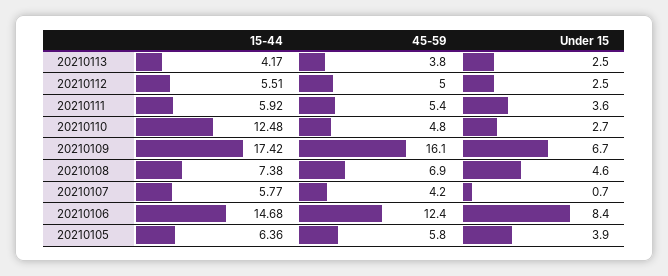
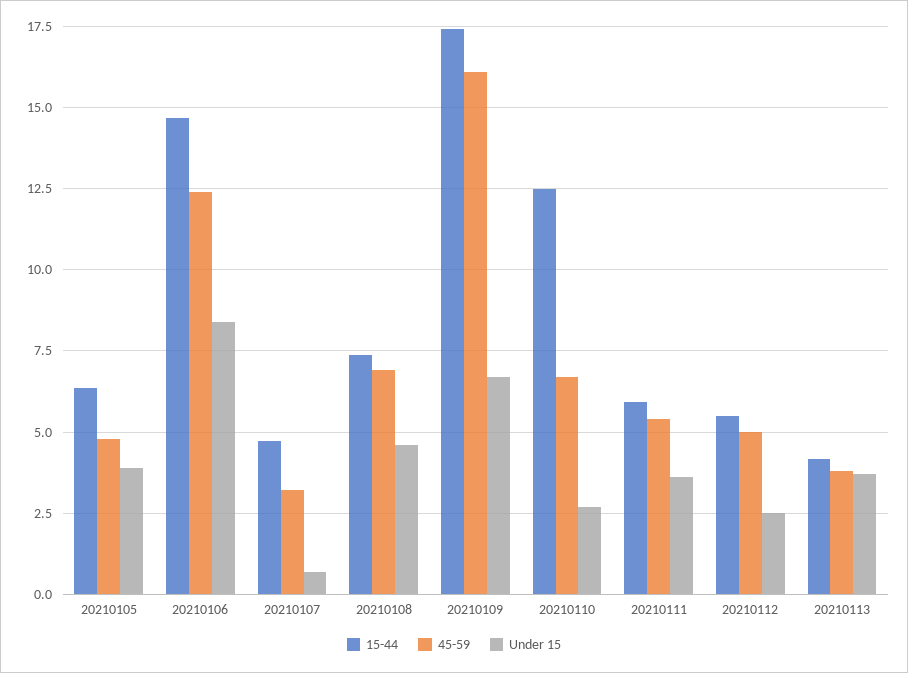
Under 15, 20210113: 2.5 -> 3.75
45-59, 20210110: 4.8 -> 6.75
15-44, 20210107: 5.77 -> 4.75
45-59, 20210107: 4.2 -> 3.25
45-59, 20210105: 5.8 -> 4.75

